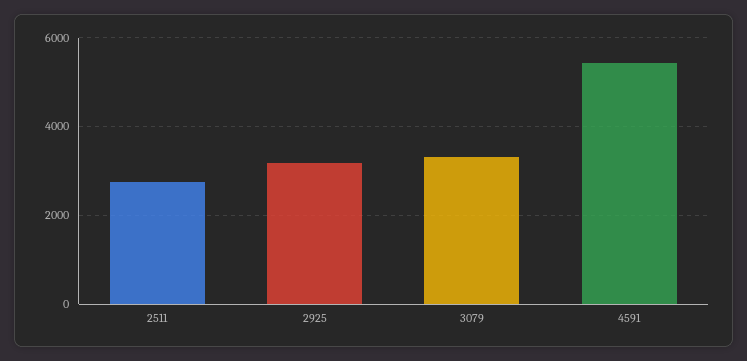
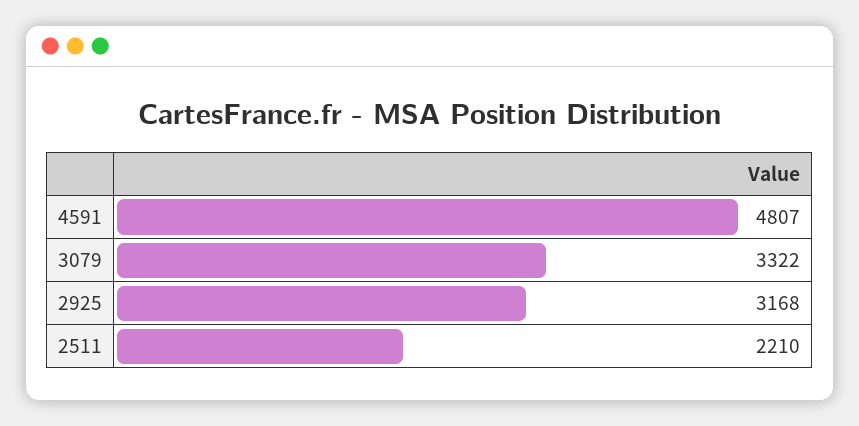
2511: 2800 -> 2210
4591: 5400 -> 4807

